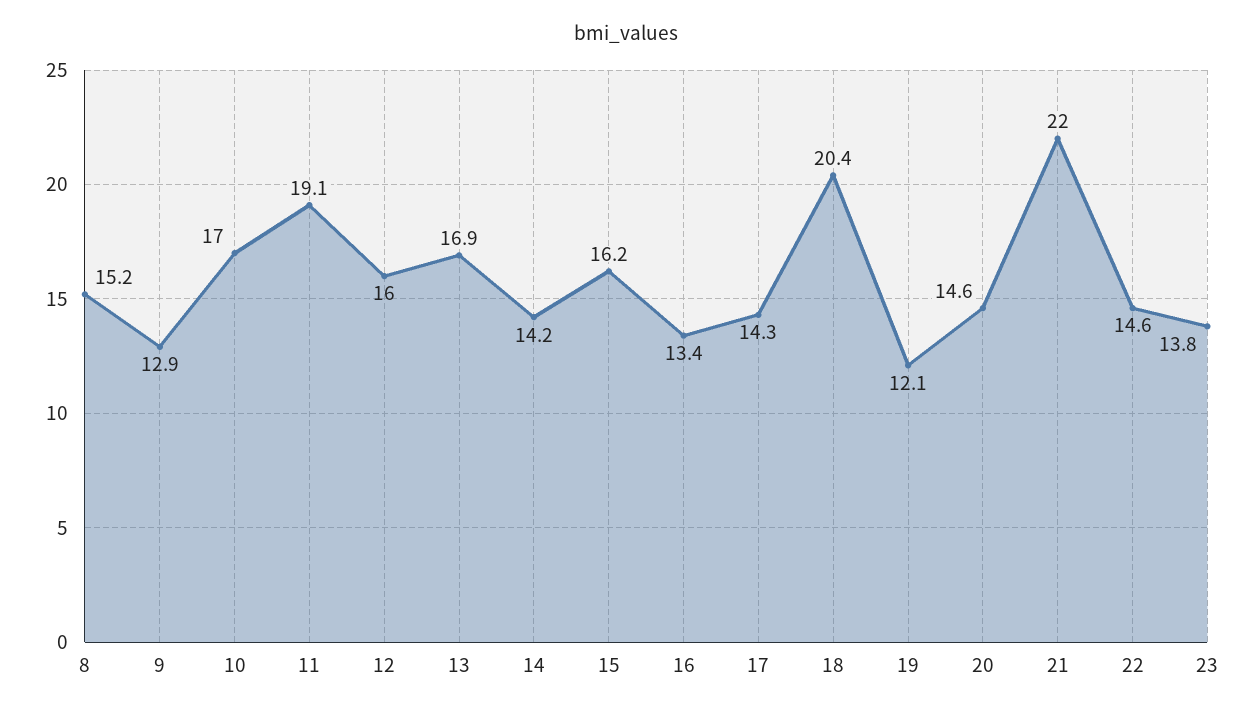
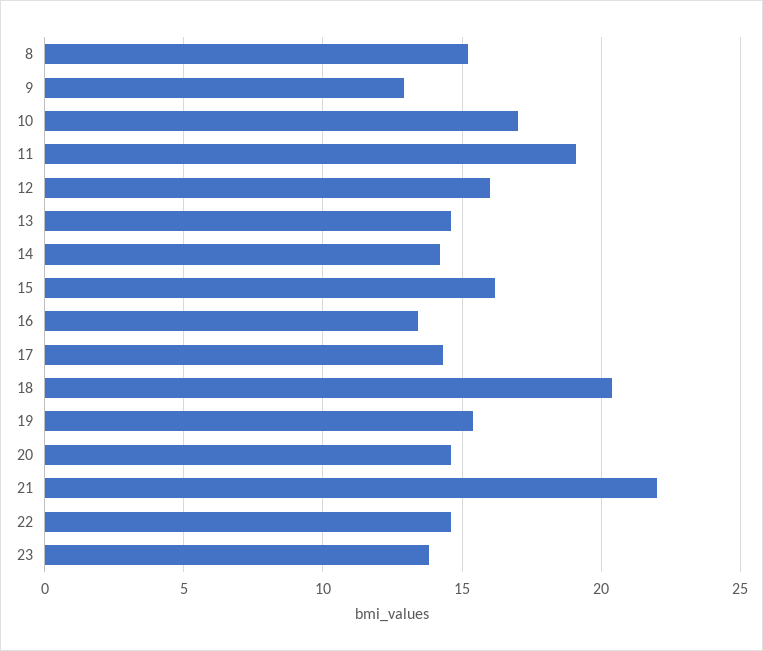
13: 16.9 -> 14.5
19: 12.1 -> 15.5

